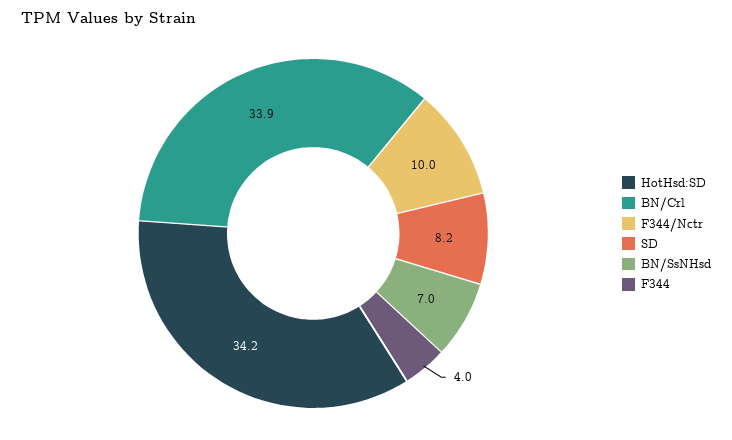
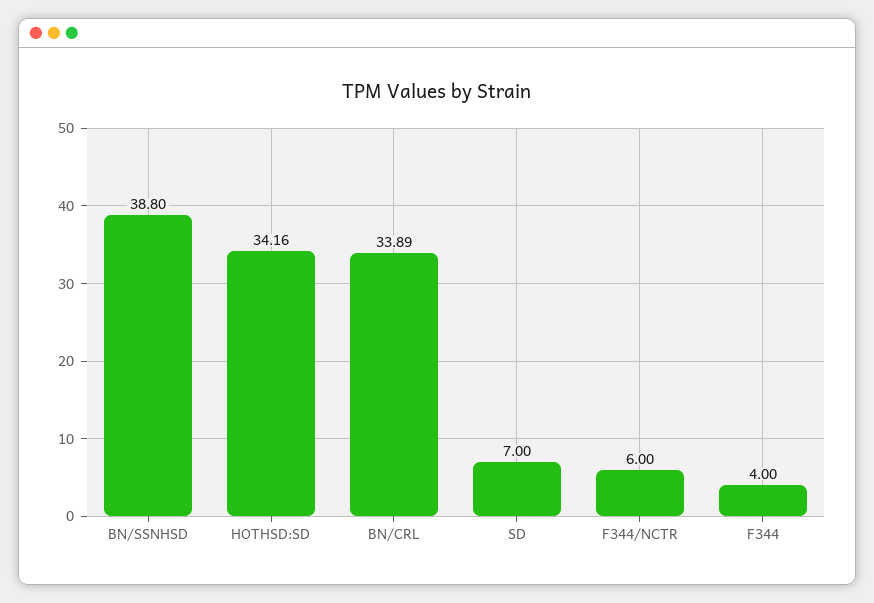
F344/Nctr: 10 -> 6
SD: 8.2 -> 7
BN/SsNHsd: 7 -> 38.8

